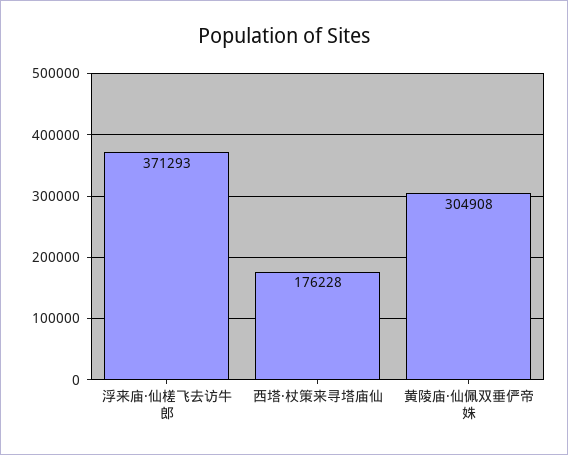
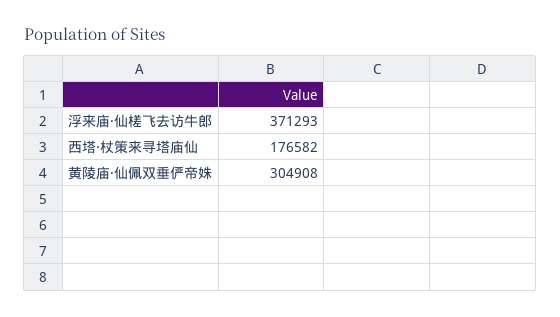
西塔·杖策来寻塔庙仙: 176228 -> 176582

